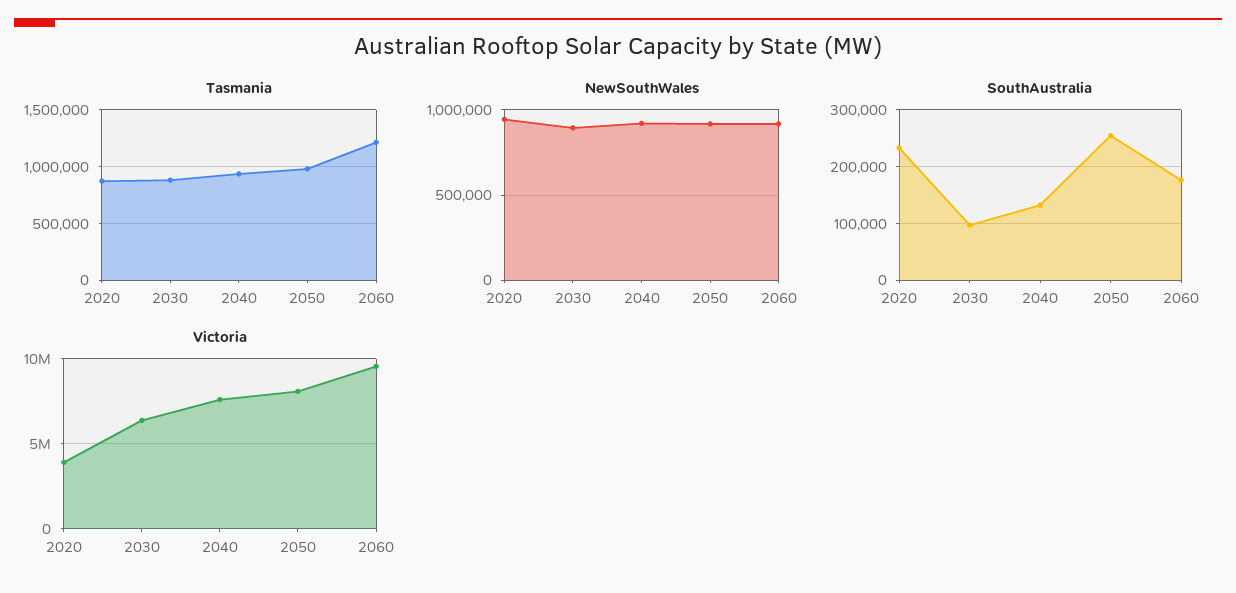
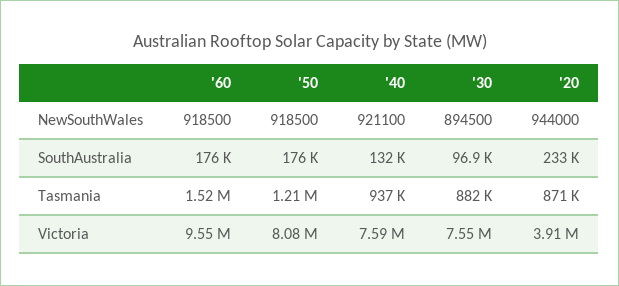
Tasmania, 2050: 1000000 -> 1210000
Tasmania, 2060: 1200000 -> 1520000
SouthAustralia, 2050: 260000 -> 176000
Victoria, 2030: 6500000 -> 7550000

